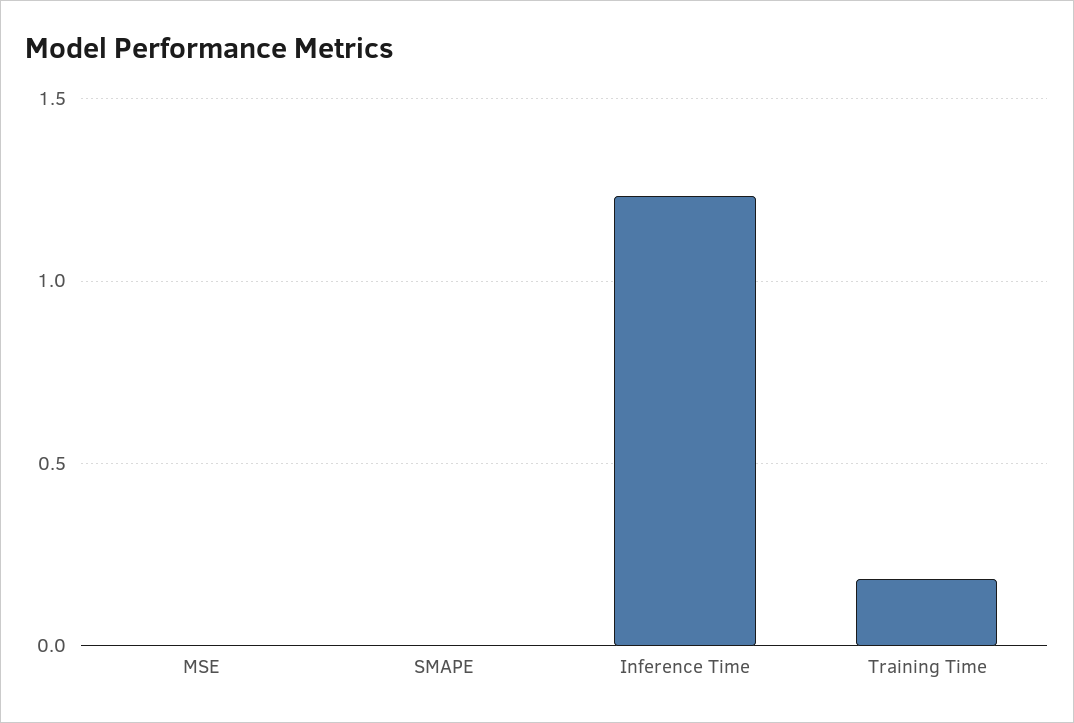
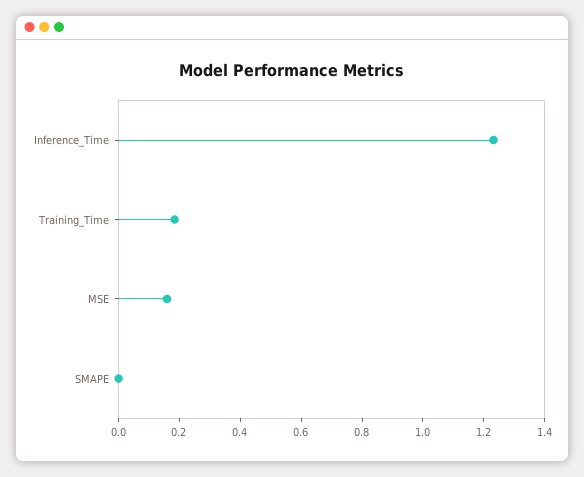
MSE: 0 -> 0.15

